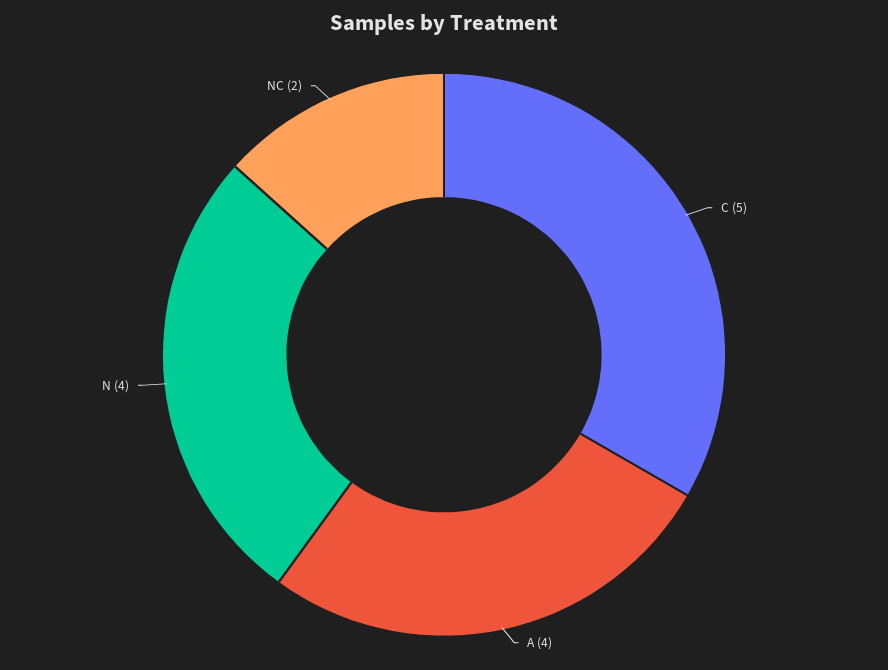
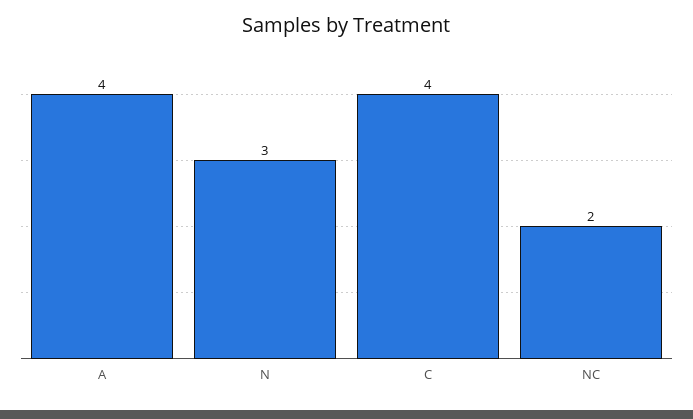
C: 5 -> 4
N: 4 -> 3

